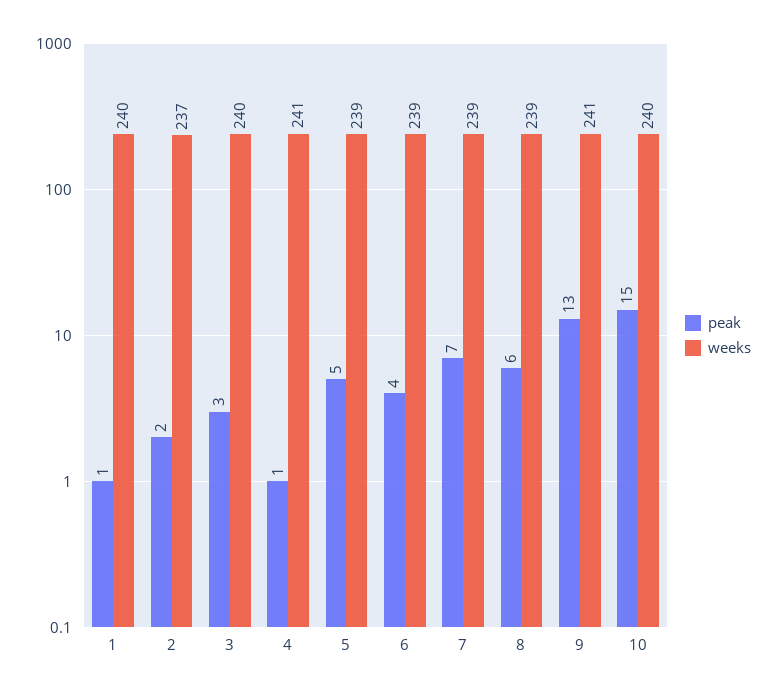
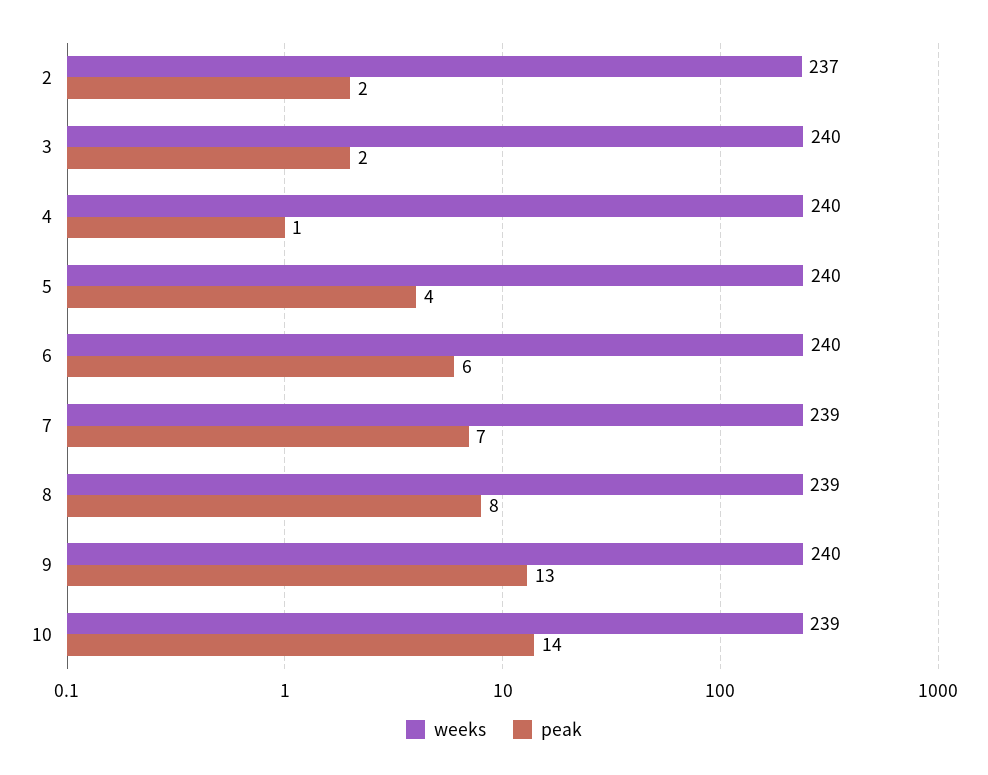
peak, 1: 1 -> none
weeks, 1: 240 -> none
peak, 3: 3 -> 2
weeks, 4: 241 -> 240
peak, 5: 5 -> 4
weeks, 5: 239 -> 240
peak, 6: 4 -> 6
weeks, 6: 239 -> 240
peak, 8: 6 -> 8
weeks, 9: 241 -> 240
peak, 10: 15 -> 14
weeks, 10: 240 -> 239

